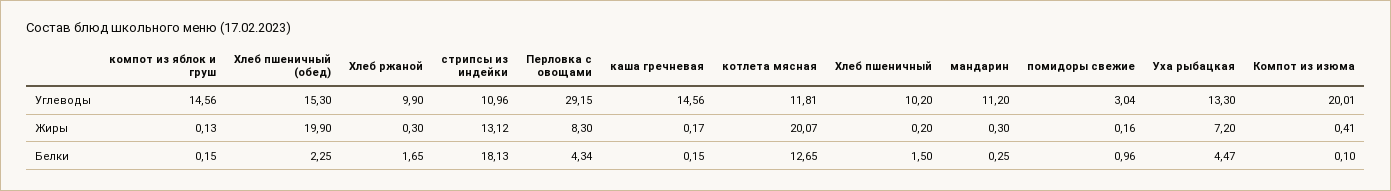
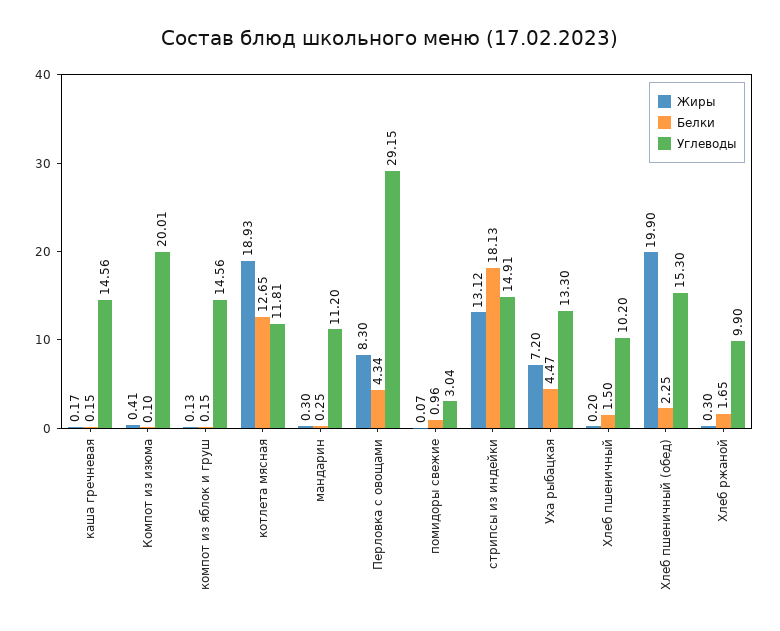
Углеводы, стрипсы из индейки: 10.96 -> 14.91
Жиры, котлета мясная: 20.07 -> 18.93
Жиры, помидоры свежие: 0.16 -> 0.07

